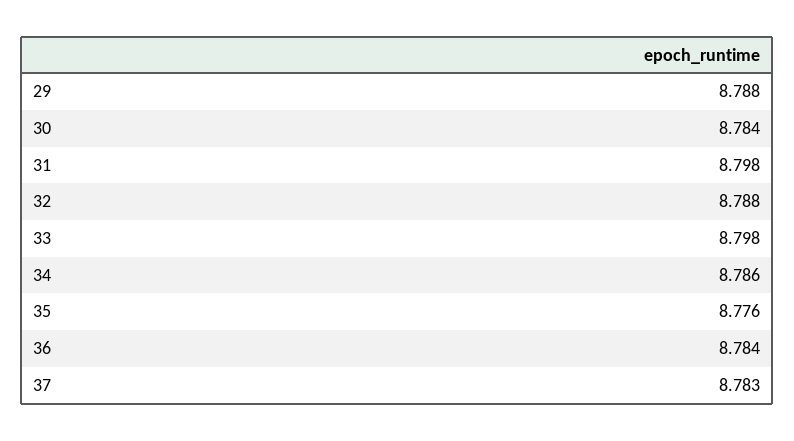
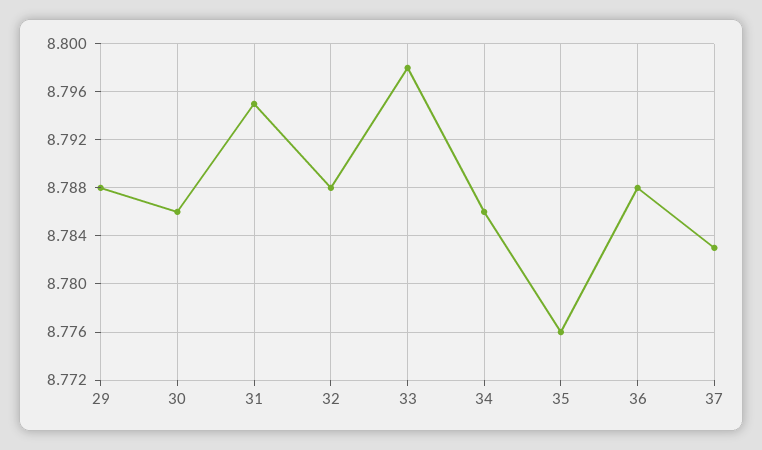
30: 8.784 -> 8.786
31: 8.798 -> 8.795
36: 8.784 -> 8.788

